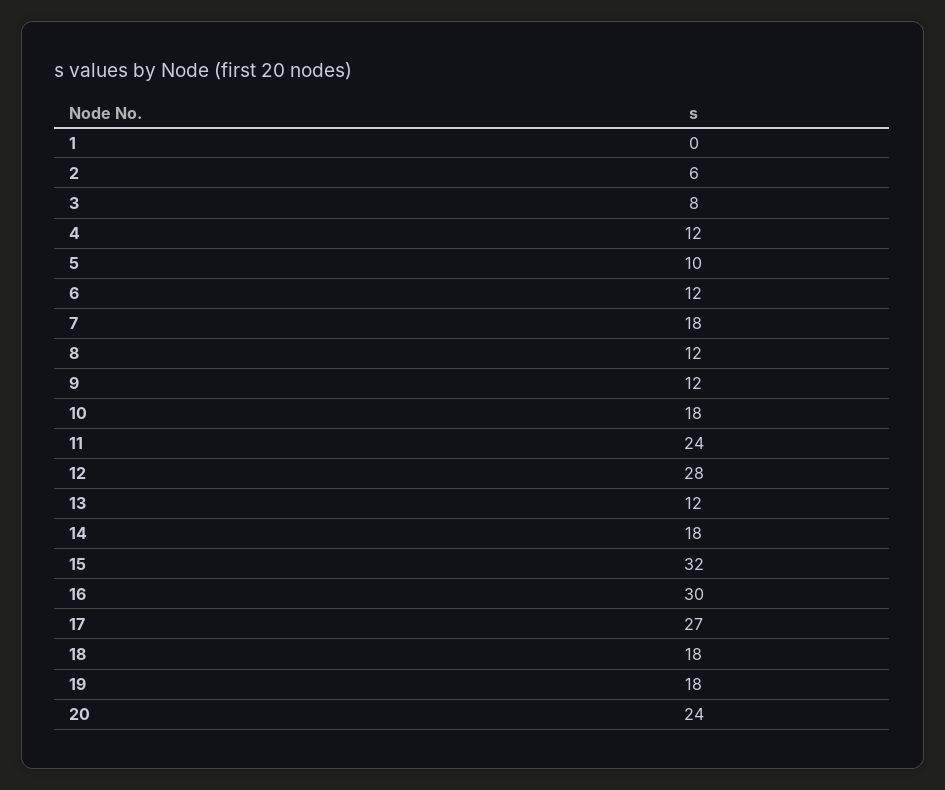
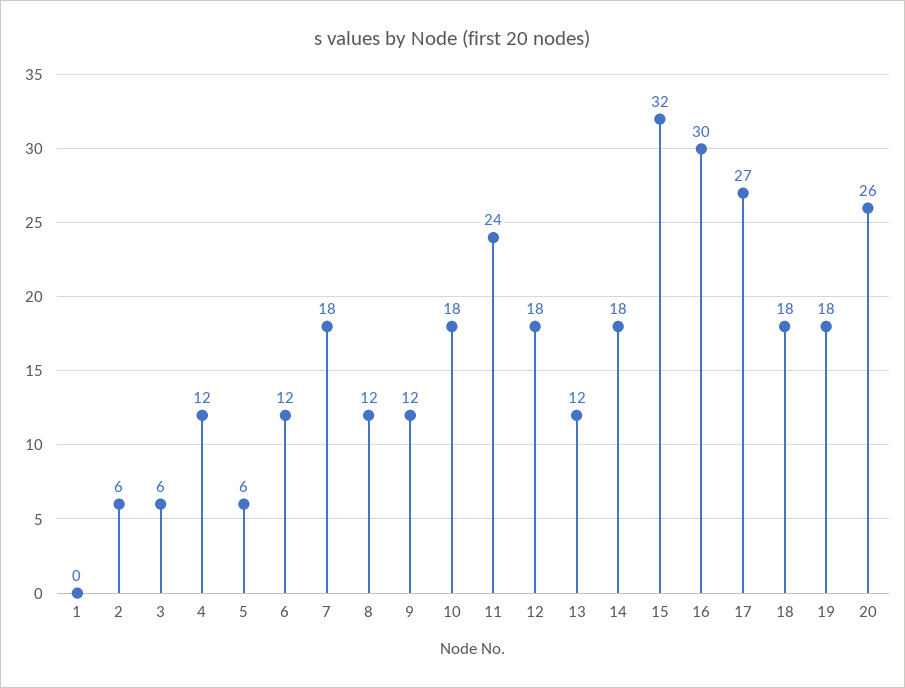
3: 8 -> 6
5: 10 -> 6
12: 28 -> 18
20: 24 -> 26

